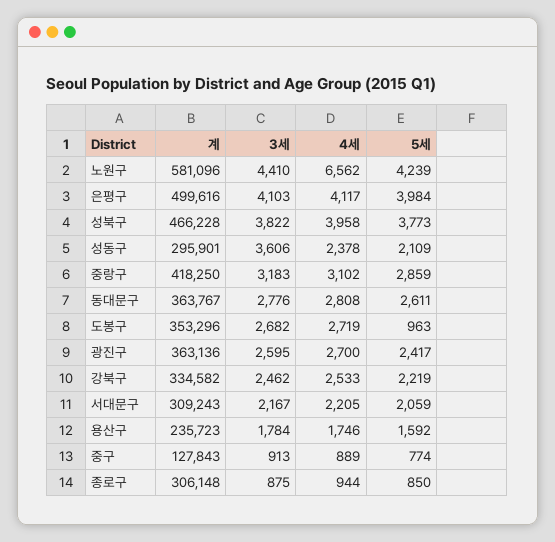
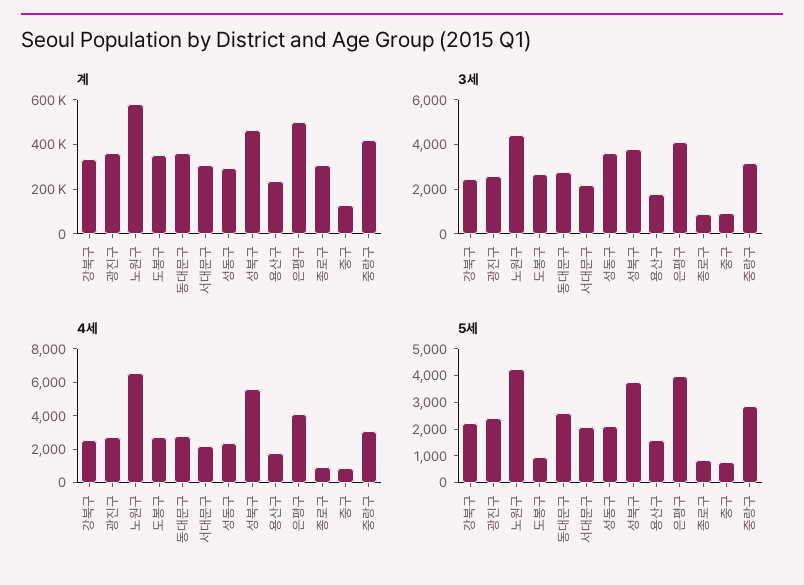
4세, 성북구: 3958 -> 5500

